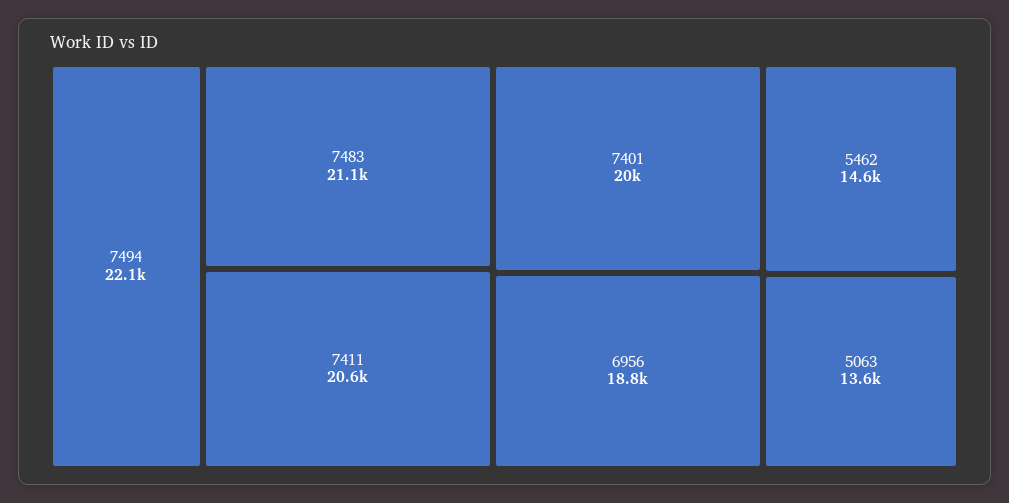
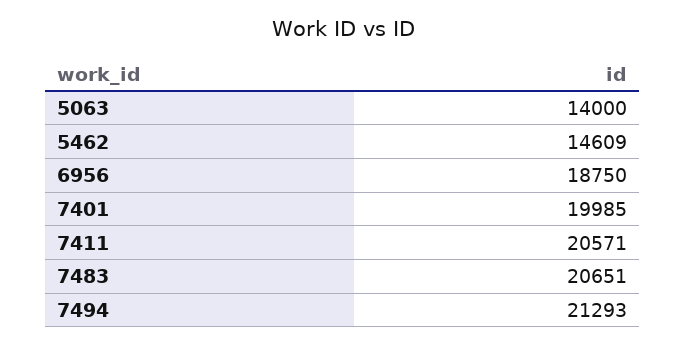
7494: 22100 -> 21293
7483: 21100 -> 20651
5063: 13600 -> 14000

